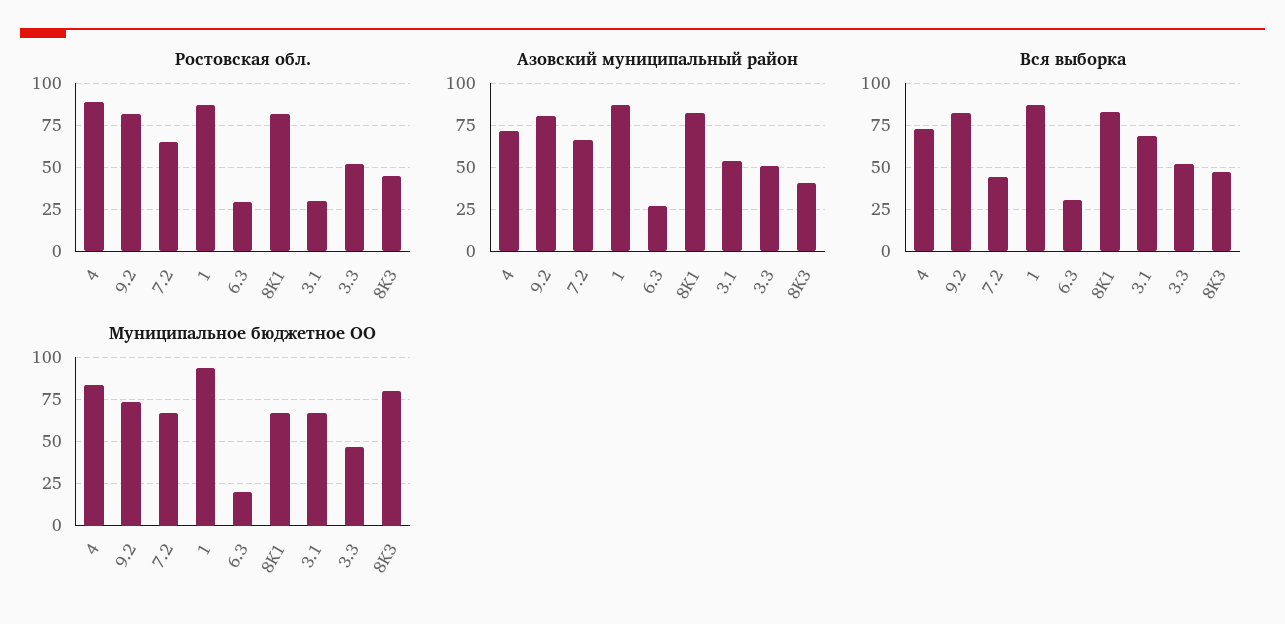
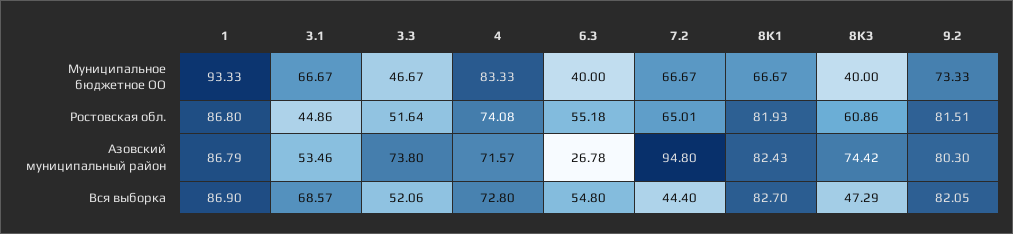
Ростовская обл., 4: 90 -> 74.08
Ростовская обл., 6.3: 30 -> 55.18
Ростовская обл., 3.1: 30 -> 44.86
Ростовская обл., 8K3: 45 -> 60.86
Азовский муниципальный район, 7.2: 65 -> 94.8
Азовский муниципальный район, 3.3: 50 -> 73.8
Азовский муниципальный район, 8K3: 40 -> 74.42
Вся выборка, 6.3: 30 -> 54.8
Муниципальное бюджетное ОО, 6.3: 20 -> 40
Муниципальное бюджетное ОО, 8K3: 80 -> 40

